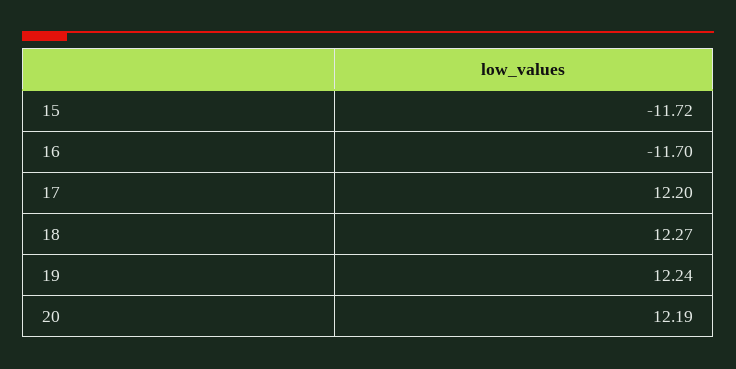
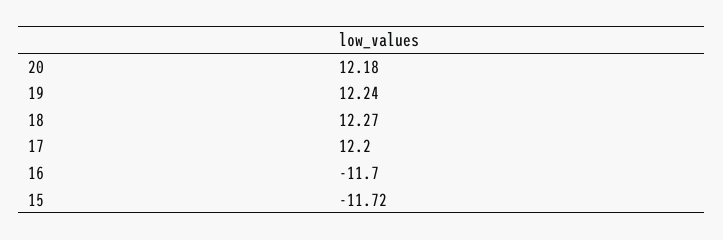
20: 12.19 -> 12.18

